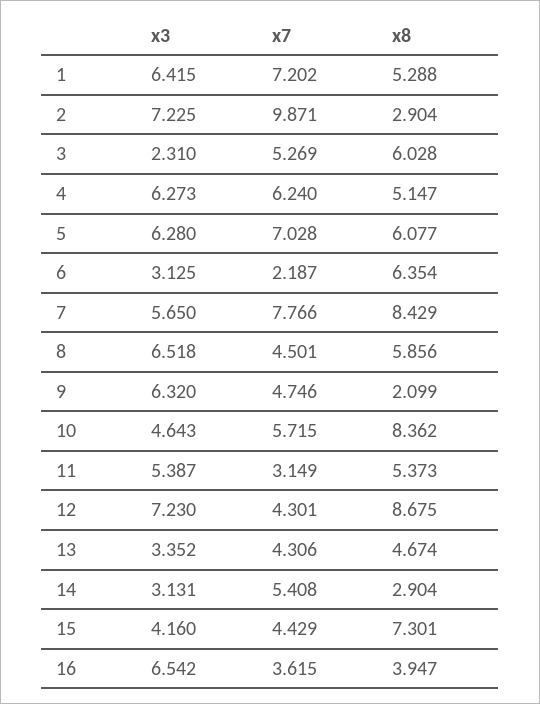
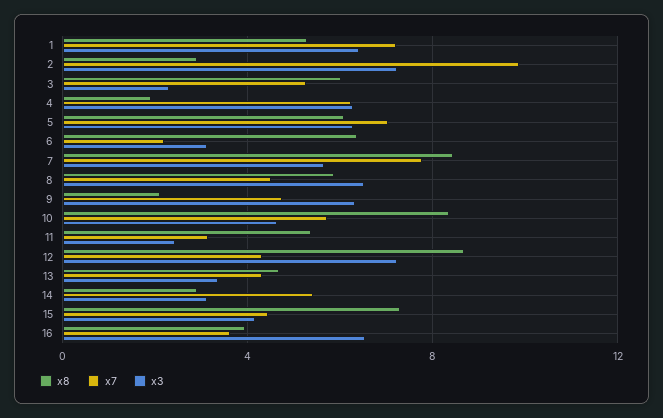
x8, 4: 5.147 -> 2
x3, 11: 5.387 -> 2.5

